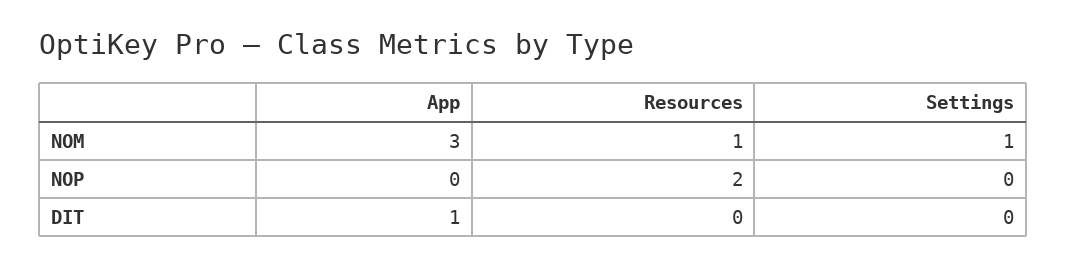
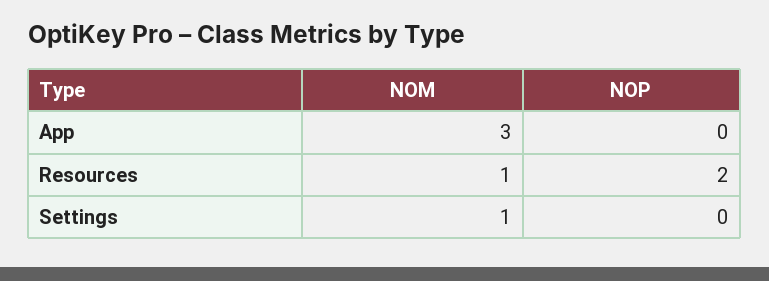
App, DIT: 1 -> none
Resources, DIT: 0 -> none
Settings, DIT: 0 -> none

